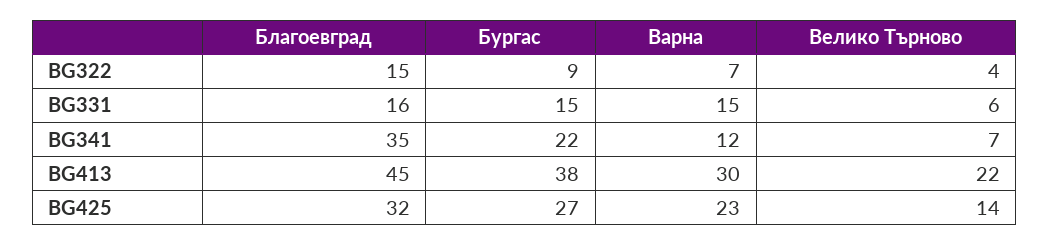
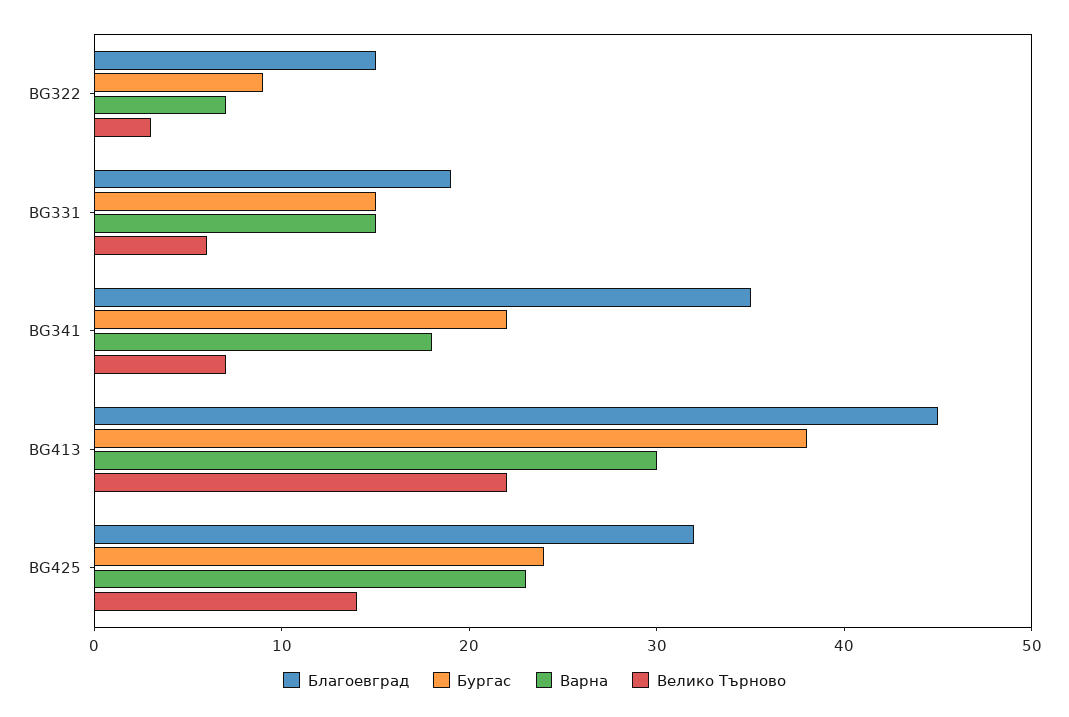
Велико Търново, BG322: 4 -> 3
Благоевград, BG331: 16 -> 19
Варна, BG341: 12 -> 18
Бургас, BG425: 27 -> 24

